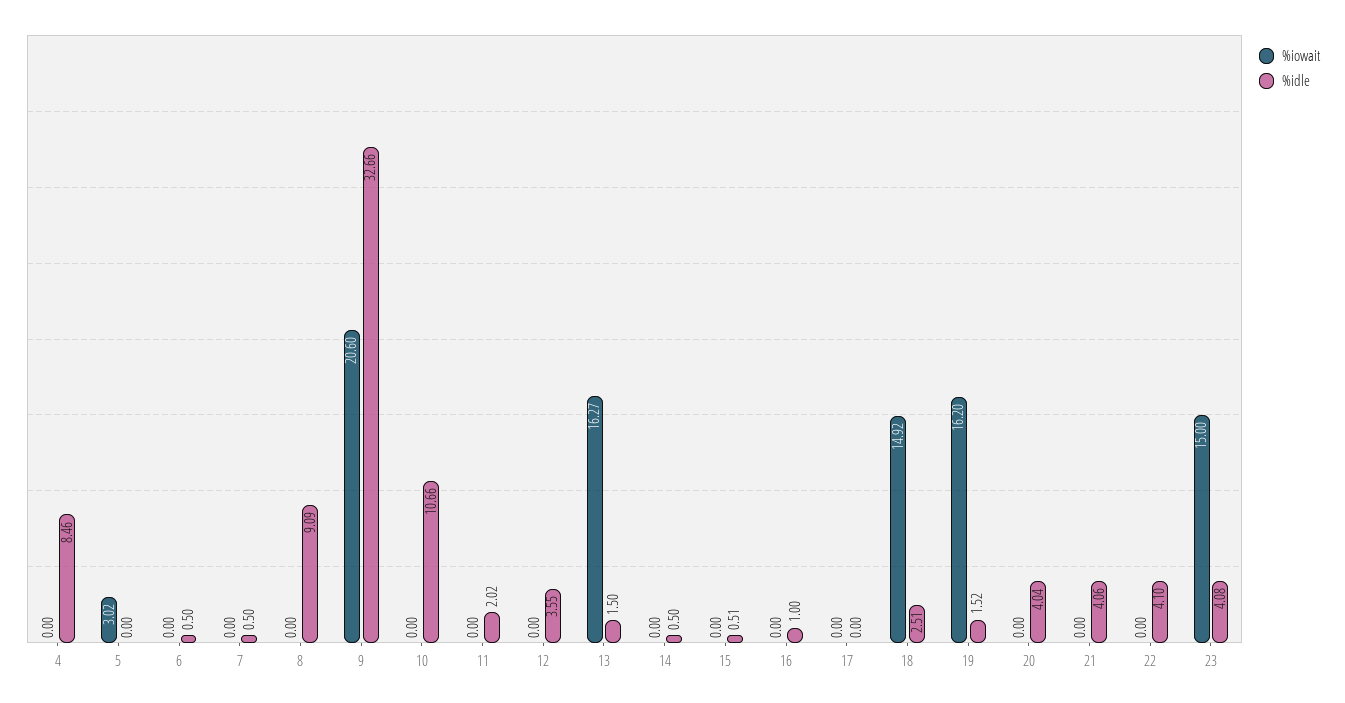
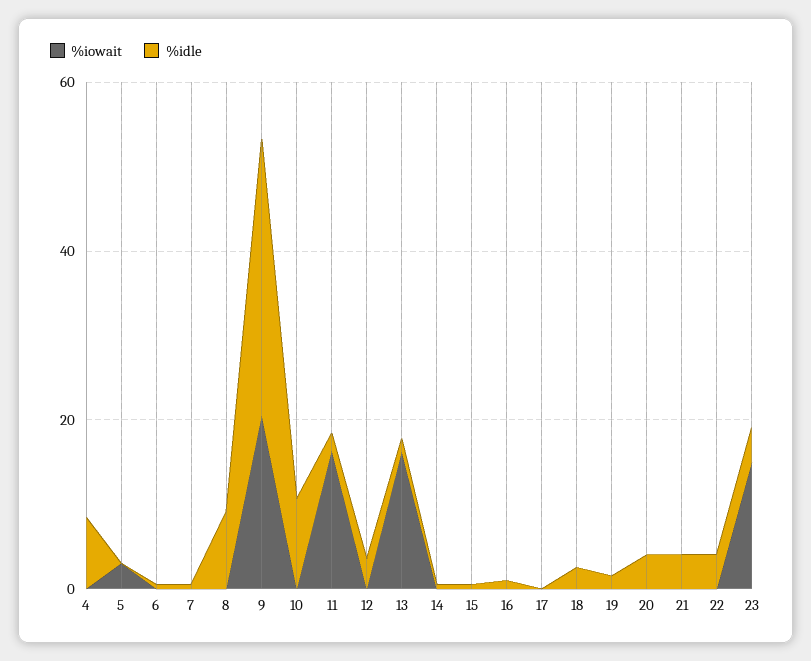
%iowait, 11: 0 -> 15
%iowait, 18: 14.92 -> 0
%iowait, 19: 16.2 -> 0

